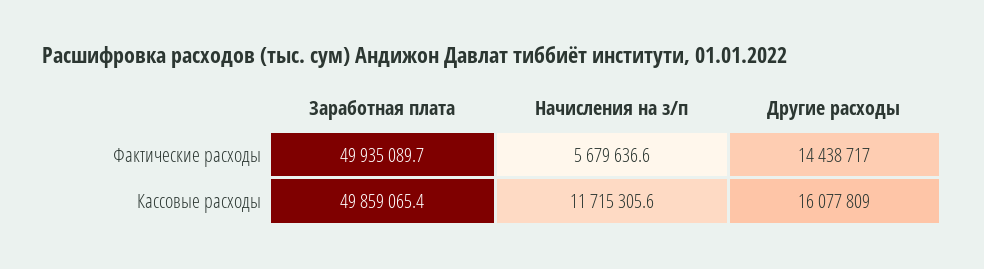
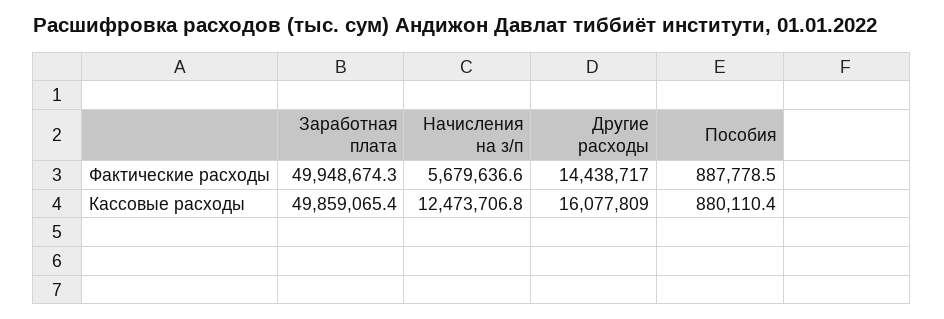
Заработная плата, Фактические расходы: 49935089.7 -> 49948674.3
Начисления на з/п, Кассовые расходы: 11715305.6 -> 12473706.8
Пособия, Фактические расходы: none -> 887778.5
Пособия, Кассовые расходы: none -> 880110.4

